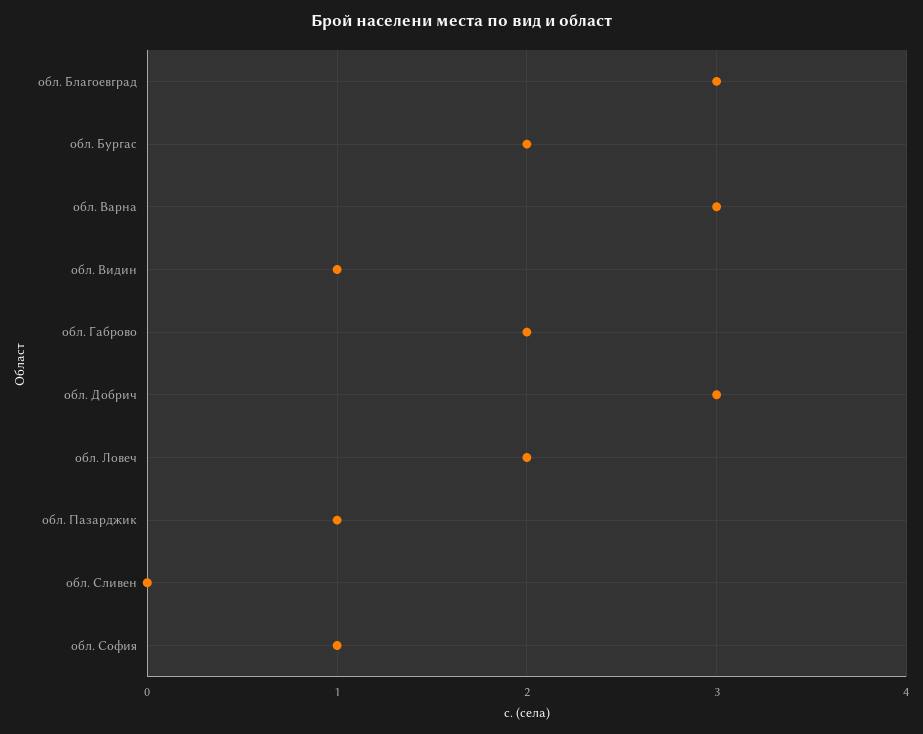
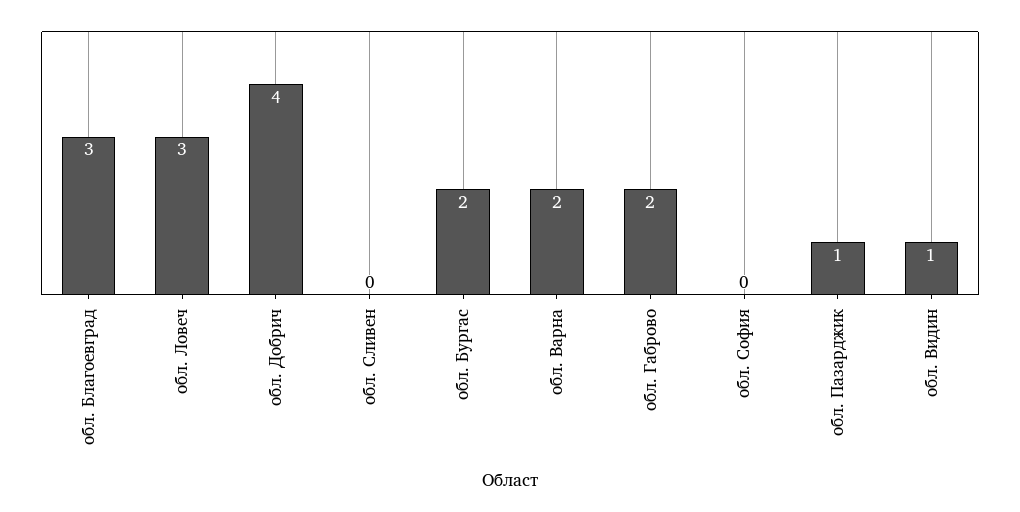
обл. Варна: 3 -> 2
обл. Добрич: 3 -> 4
обл. Ловеч: 2 -> 3
обл. София: 1 -> 0

